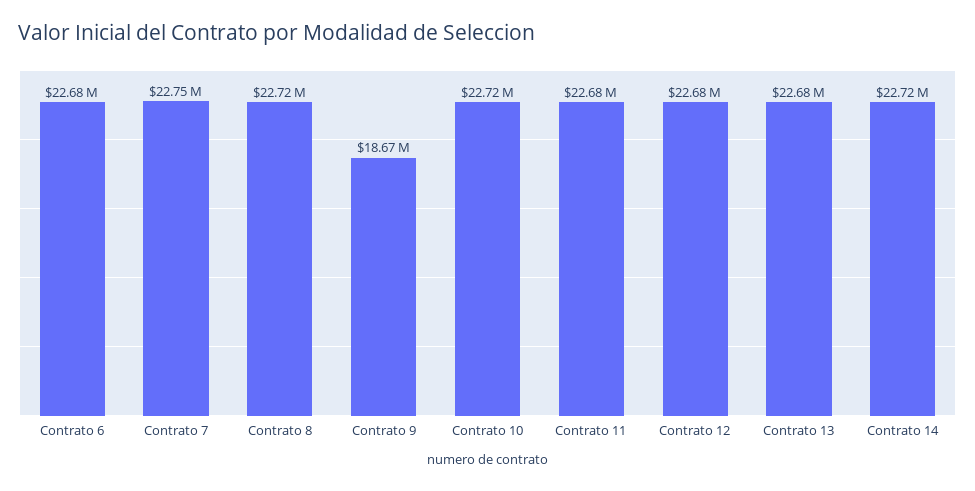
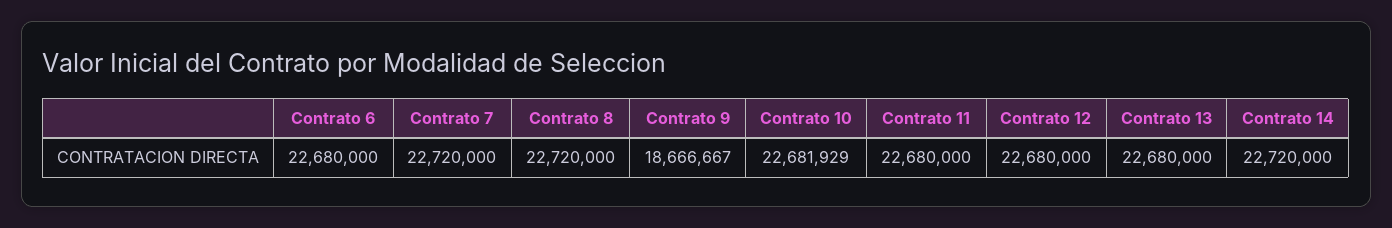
Contrato 7: 22750000 -> 22720000
Contrato 10: 22720000 -> 22681929

